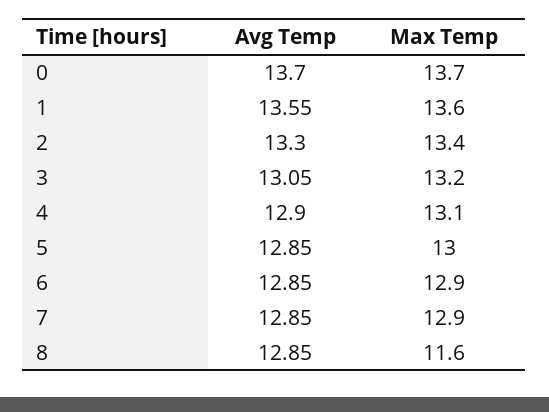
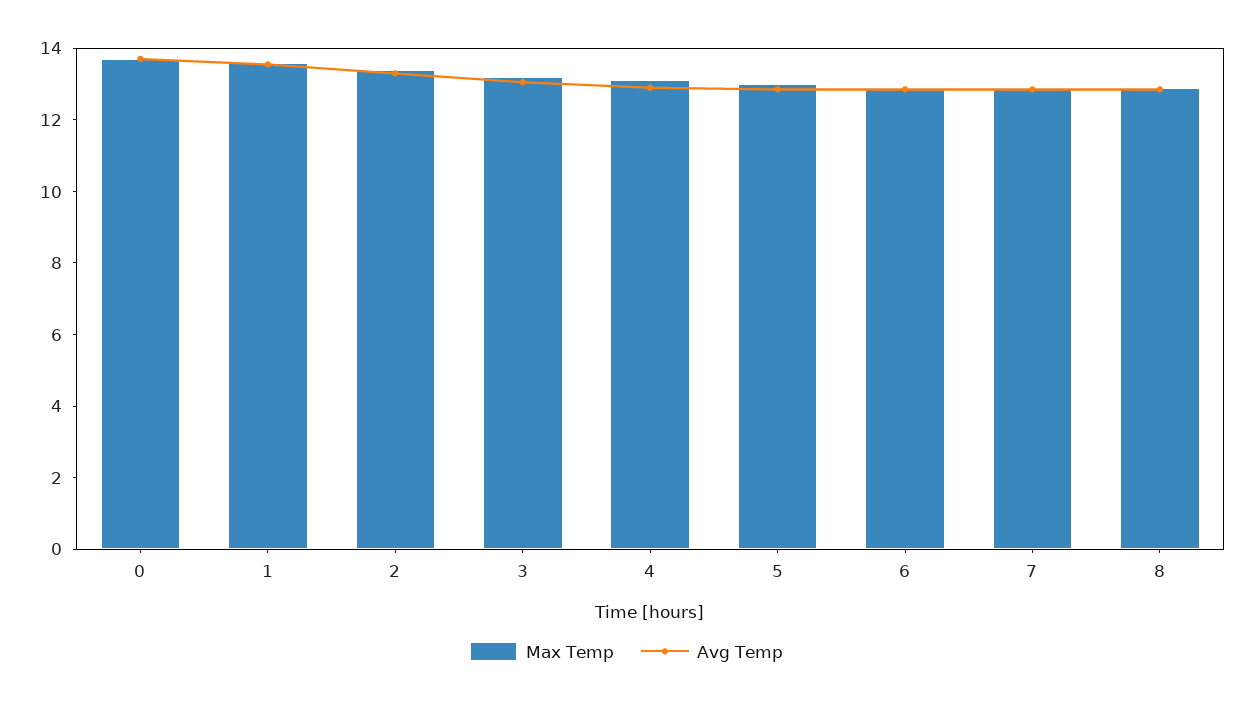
Max Temp, 8: 11.6 -> 13

